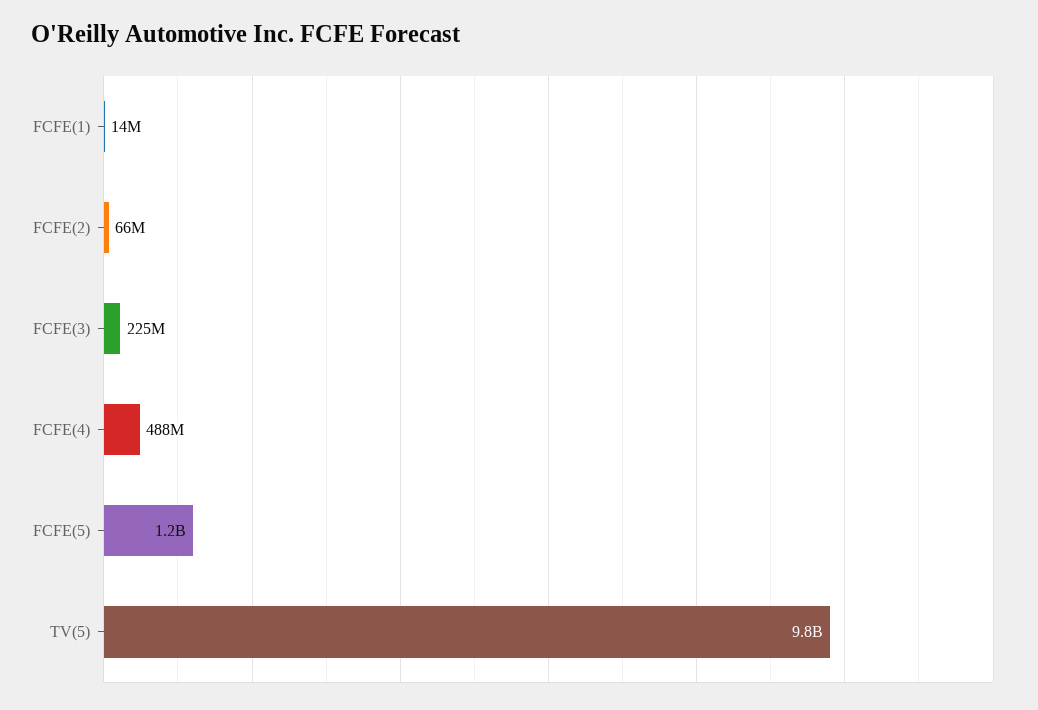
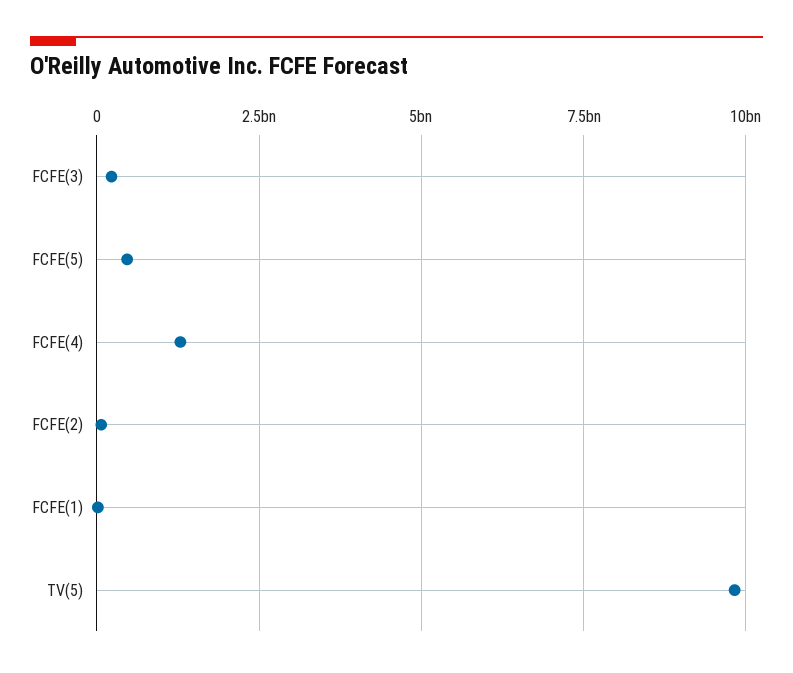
FCFE(4): 488000000 -> 1250000000
FCFE(5): 1200000000 -> 500000000

